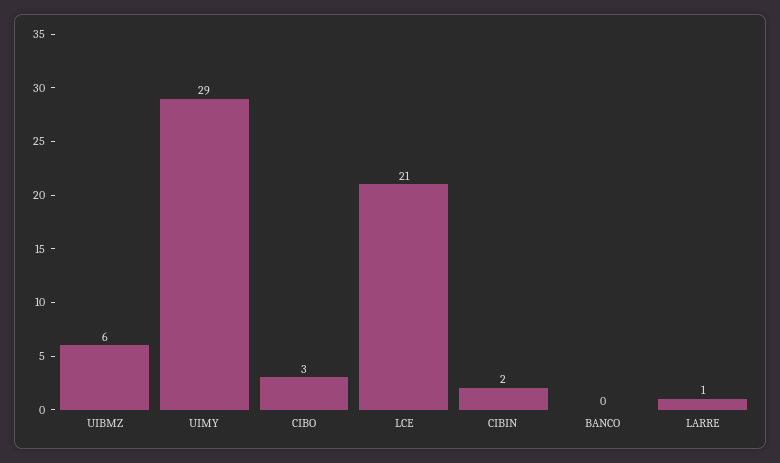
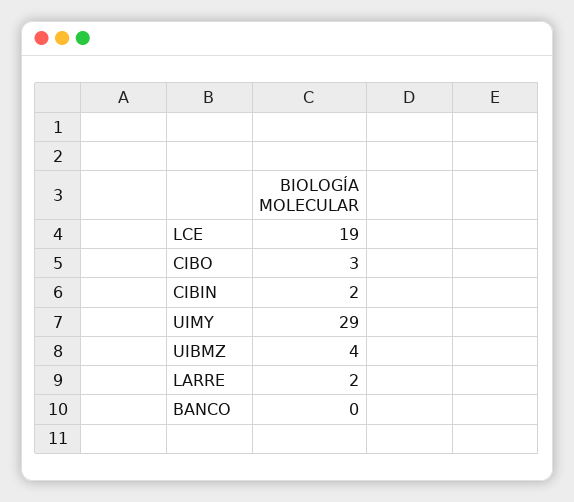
UIBMZ: 6 -> 4
LCE: 21 -> 19
LARRE: 1 -> 2

